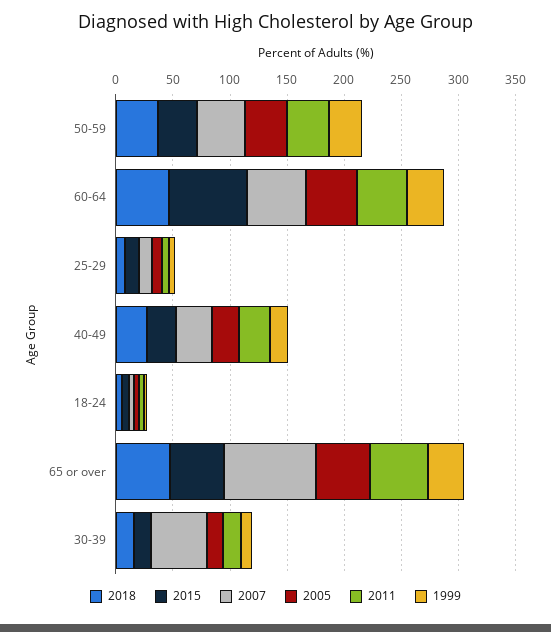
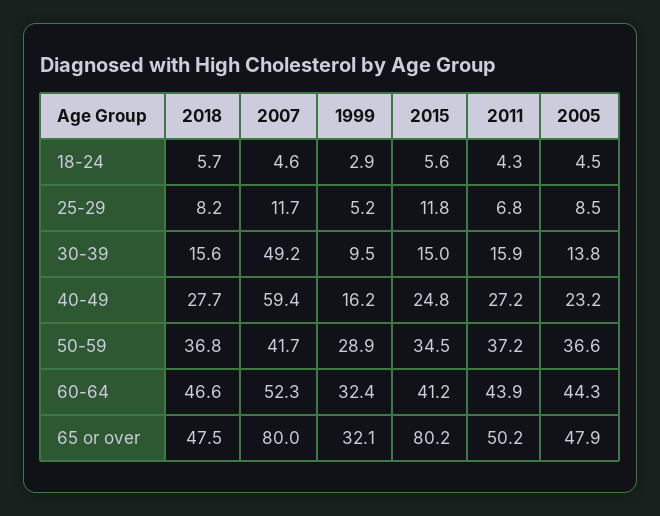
2015, 60-64: 70 -> 41.2
2007, 40-49: 30 -> 59.4
2015, 65 or over: 50 -> 80.2

